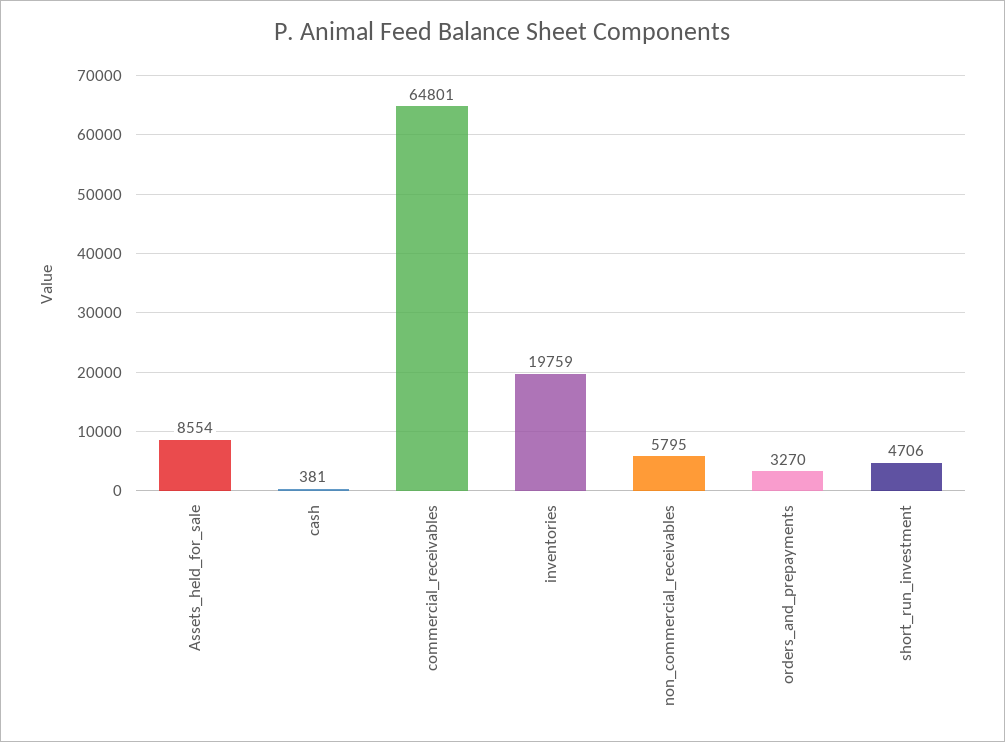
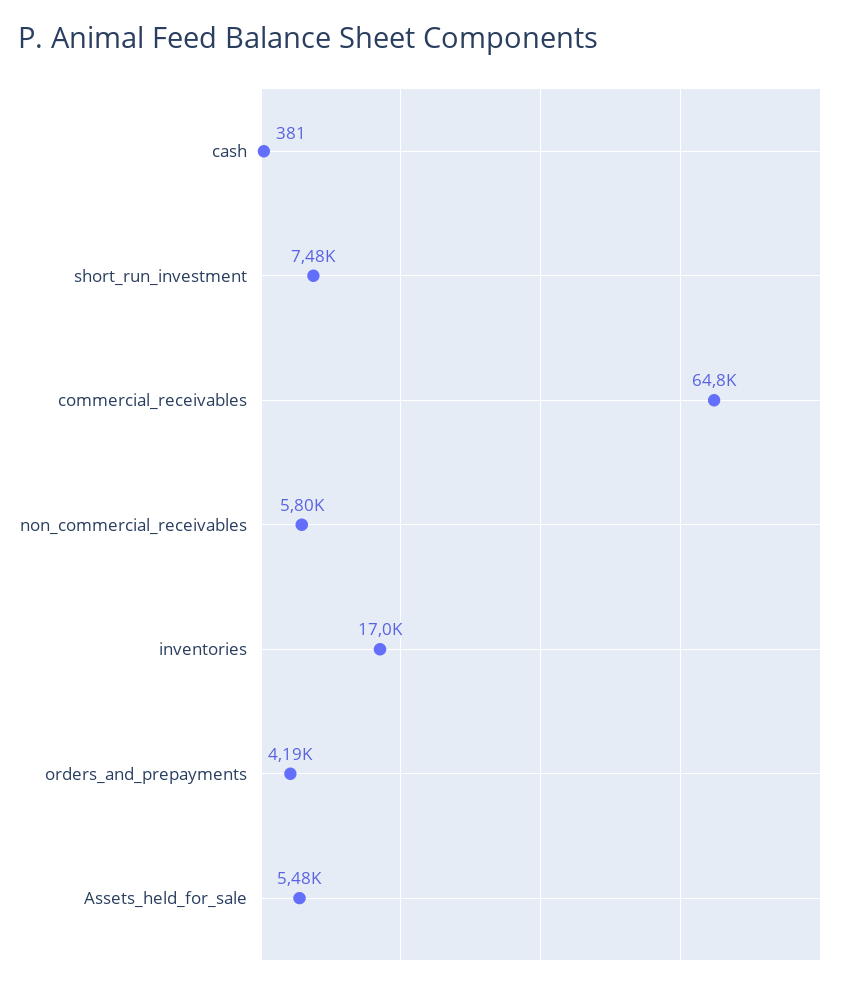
Assets_held_for_sale: 8554 -> 5480
inventories: 19759 -> 17000
orders_and_prepayments: 3270 -> 4190
short_run_investment: 4706 -> 7480

